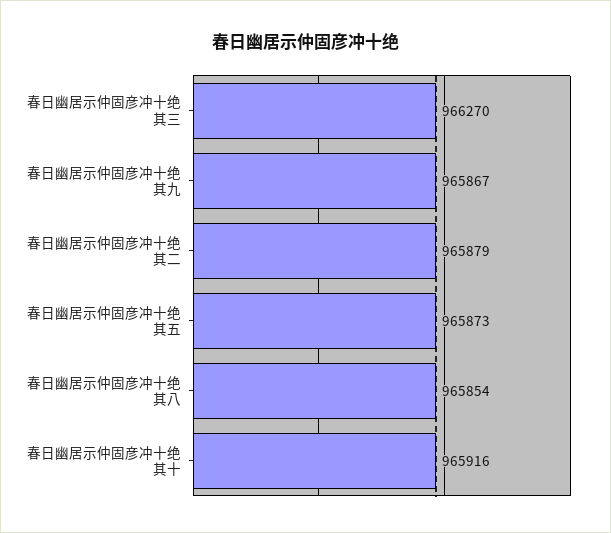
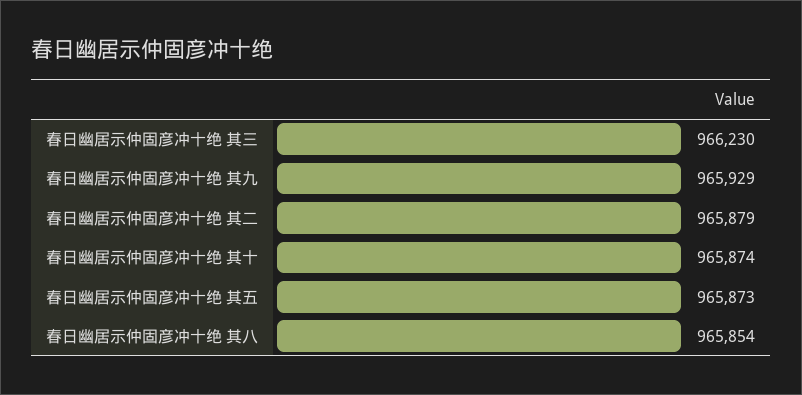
春日幽居示仲固彦冲十绝 其三: 966270 -> 966230
春日幽居示仲固彦冲十绝 其九: 965867 -> 965929
春日幽居示仲固彦冲十绝 其十: 965916 -> 965874

